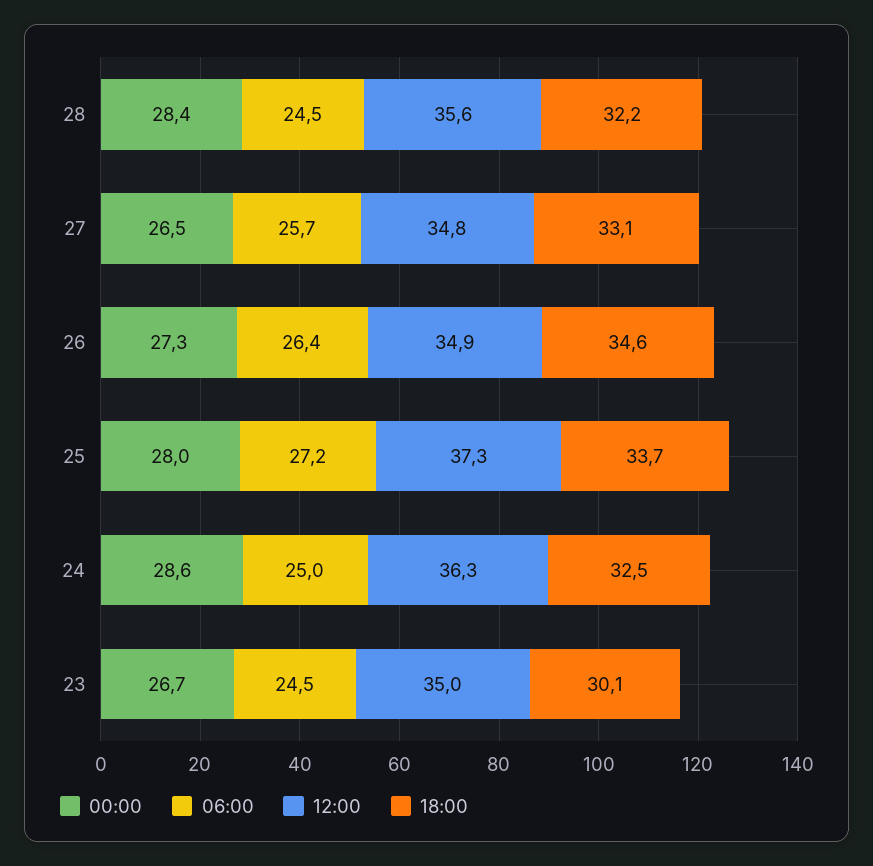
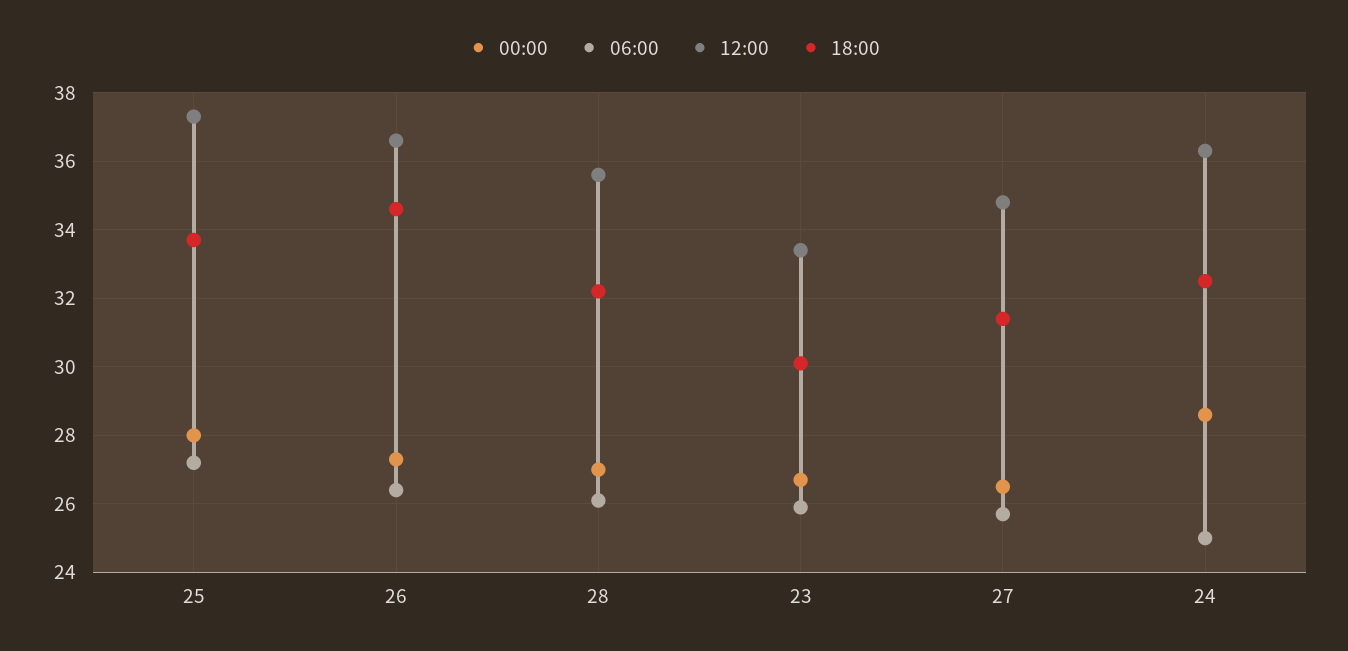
00:00, 28: 28.4 -> 27
06:00, 28: 24.5 -> 26
18:00, 27: 33.1 -> 31.5
12:00, 26: 34.9 -> 36.5
06:00, 23: 24.5 -> 26
12:00, 23: 35 -> 33.5

